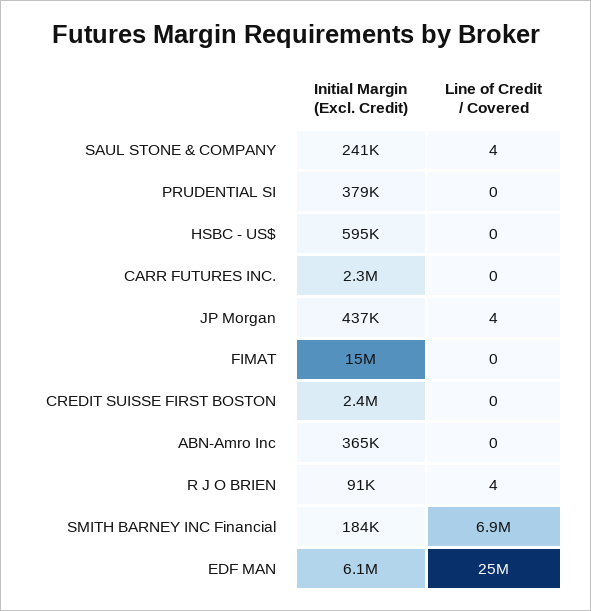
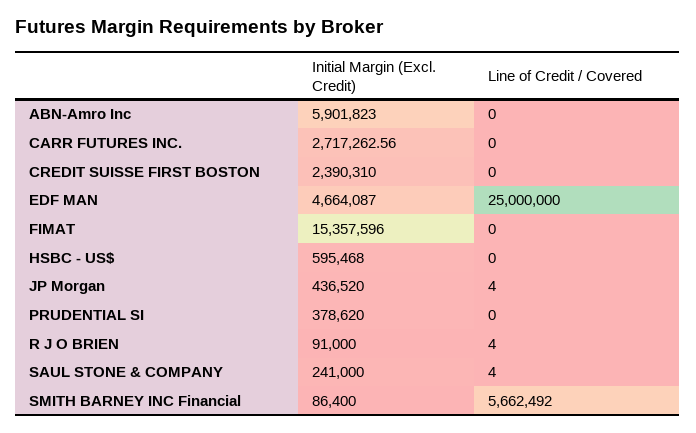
Initial Margin (Excl. Credit), CARR FUTURES INC.: 2300000 -> 2717262.56
Initial Margin (Excl. Credit), ABN-Amro Inc: 365000 -> 5901823
Initial Margin (Excl. Credit), SMITH BARNEY INC Financial: 184000 -> 86400
Line of Credit / Covered, SMITH BARNEY INC Financial: 6900000 -> 5662492
Initial Margin (Excl. Credit), EDF MAN: 6100000 -> 4664087

